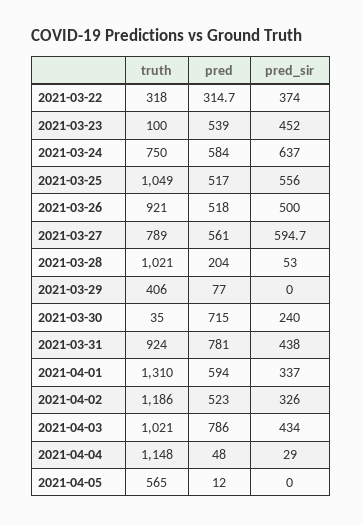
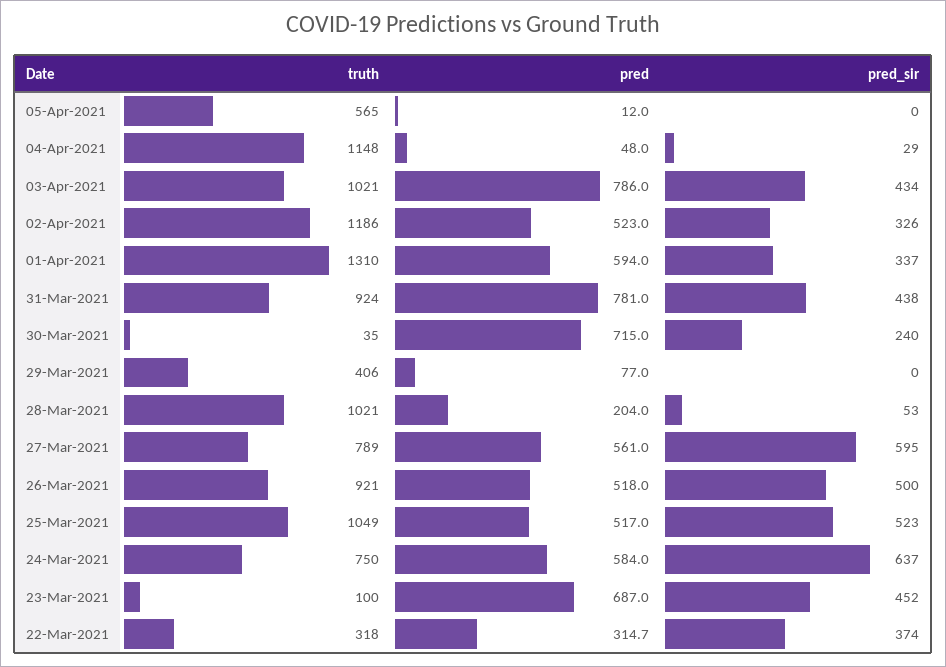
pred, 2021-03-23: 539 -> 687
pred_sir, 2021-03-25: 556 -> 523
pred_sir, 2021-03-27: 594.7 -> 595

